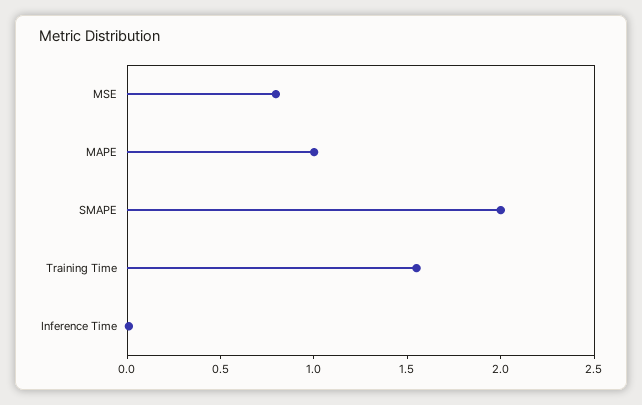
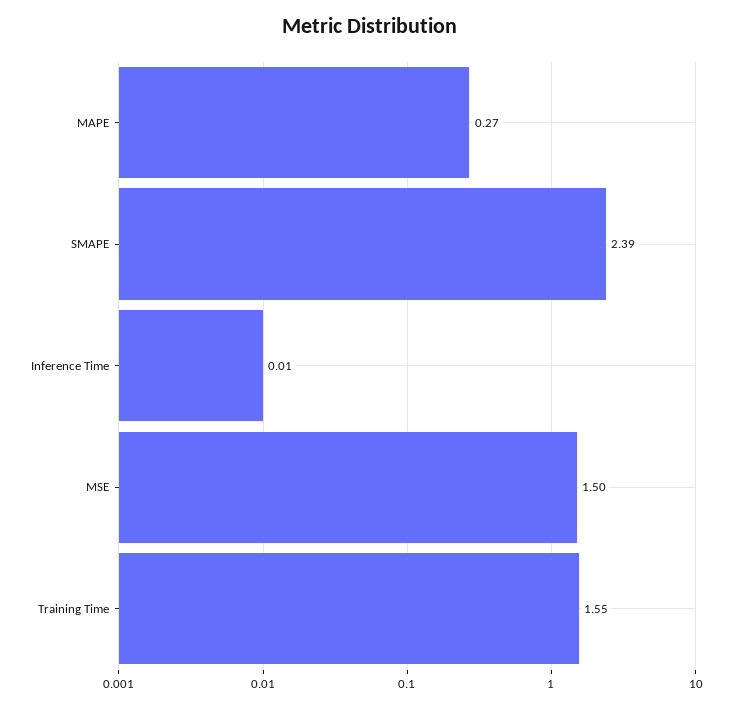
MSE: 0.8 -> 1.5
MAPE: 1 -> 0.27
SMAPE: 2 -> 2.39

